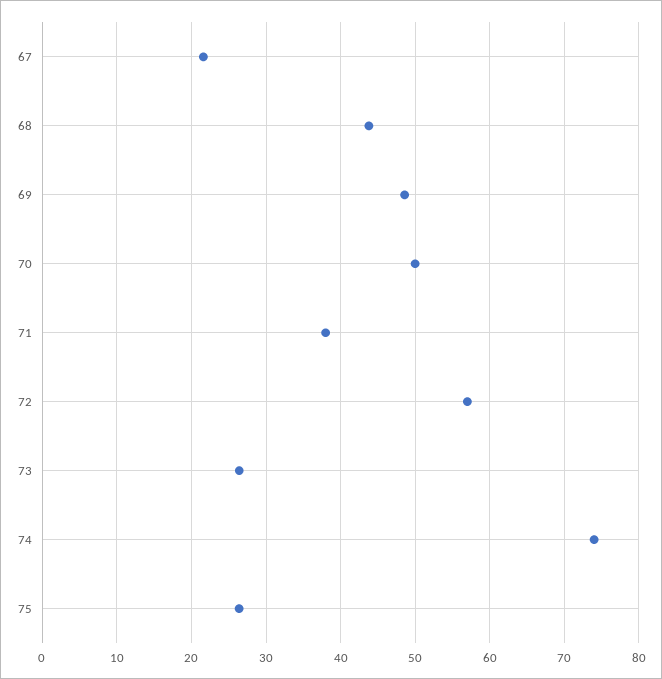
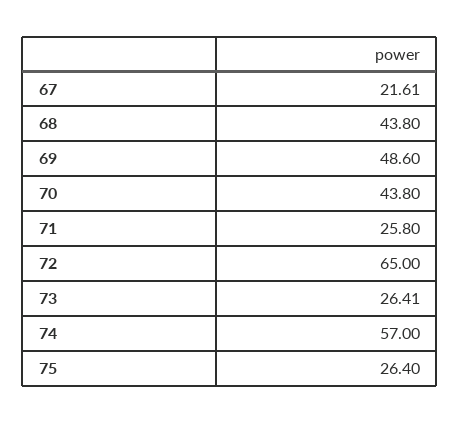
70: 50 -> 43.8
71: 38 -> 25.8
72: 57 -> 65
74: 74 -> 57

